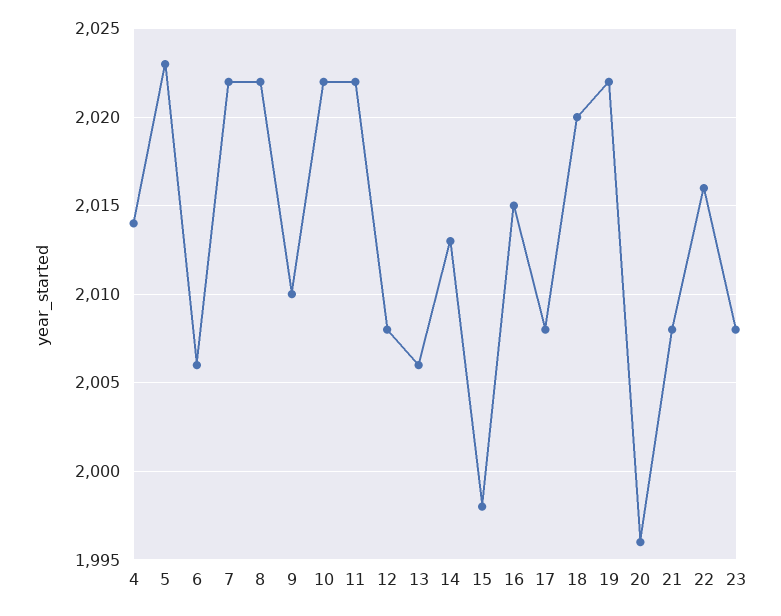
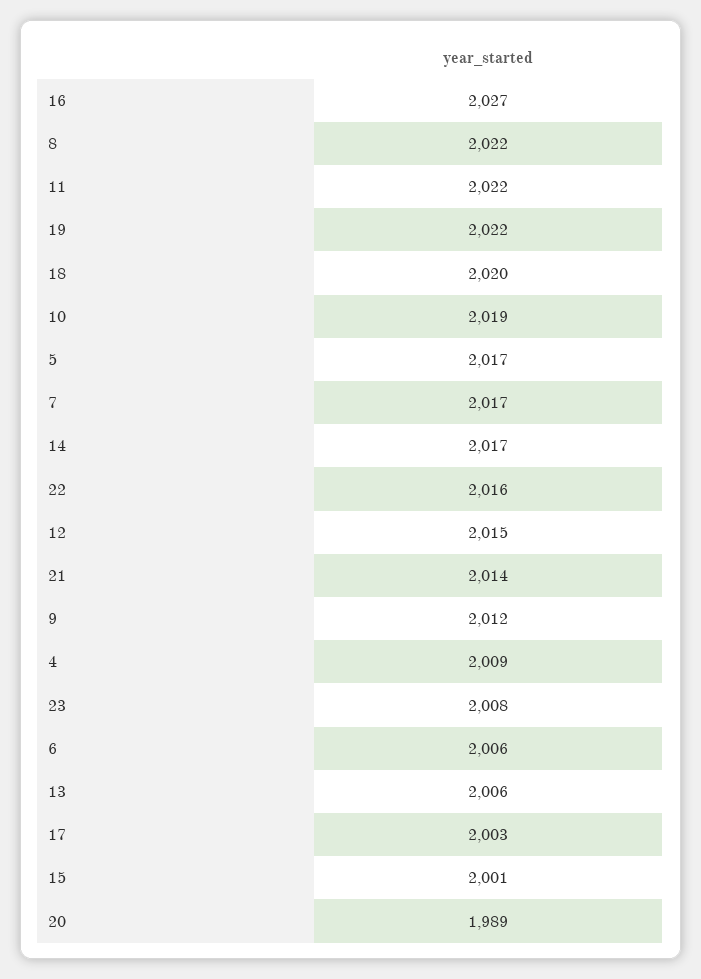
4: 2014 -> 2009
5: 2023 -> 2017
7: 2022 -> 2017
9: 2010 -> 2012
10: 2022 -> 2019
12: 2008 -> 2015
14: 2013 -> 2017
15: 1998 -> 2001
16: 2015 -> 2027
17: 2008 -> 2003
20: 1996 -> 1989
21: 2008 -> 2014

